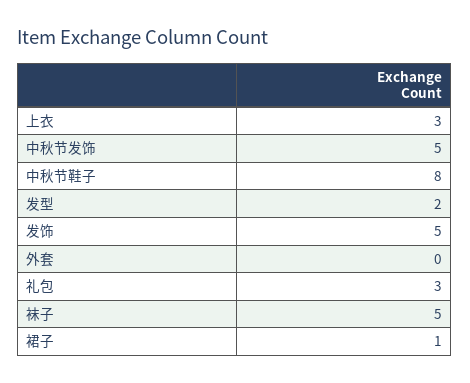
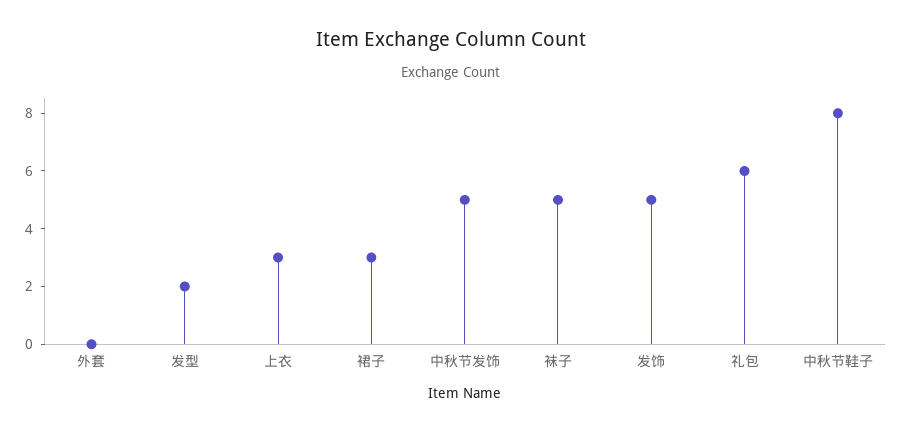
礼包: 3 -> 6
裙子: 1 -> 3

